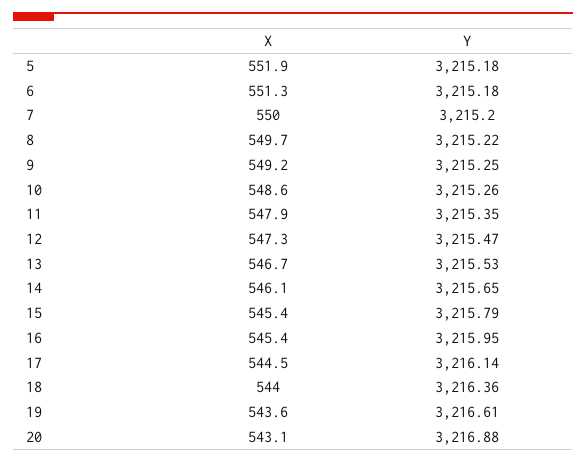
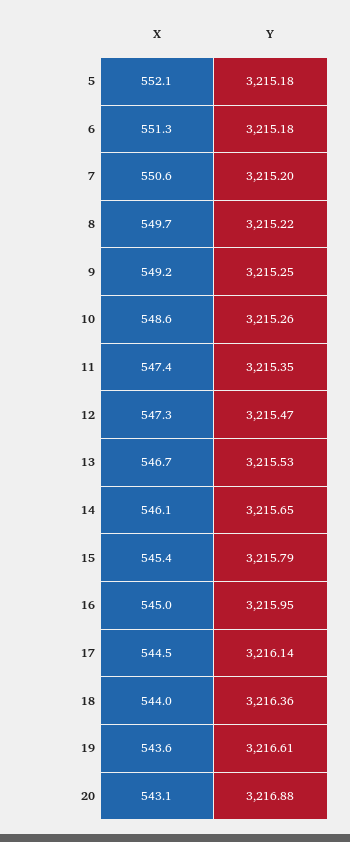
X, 5: 551.9 -> 552.1
X, 7: 550 -> 550.6
X, 11: 547.9 -> 547.4
X, 16: 545.4 -> 545

